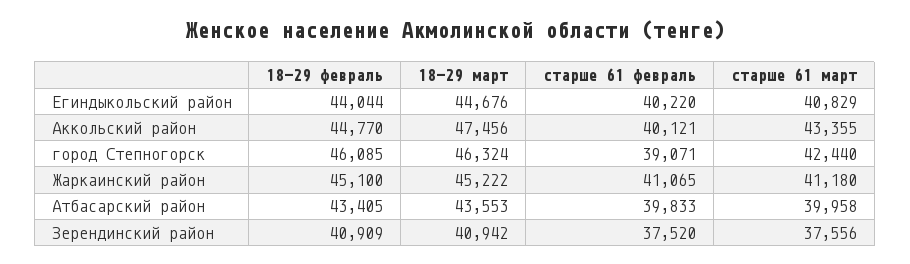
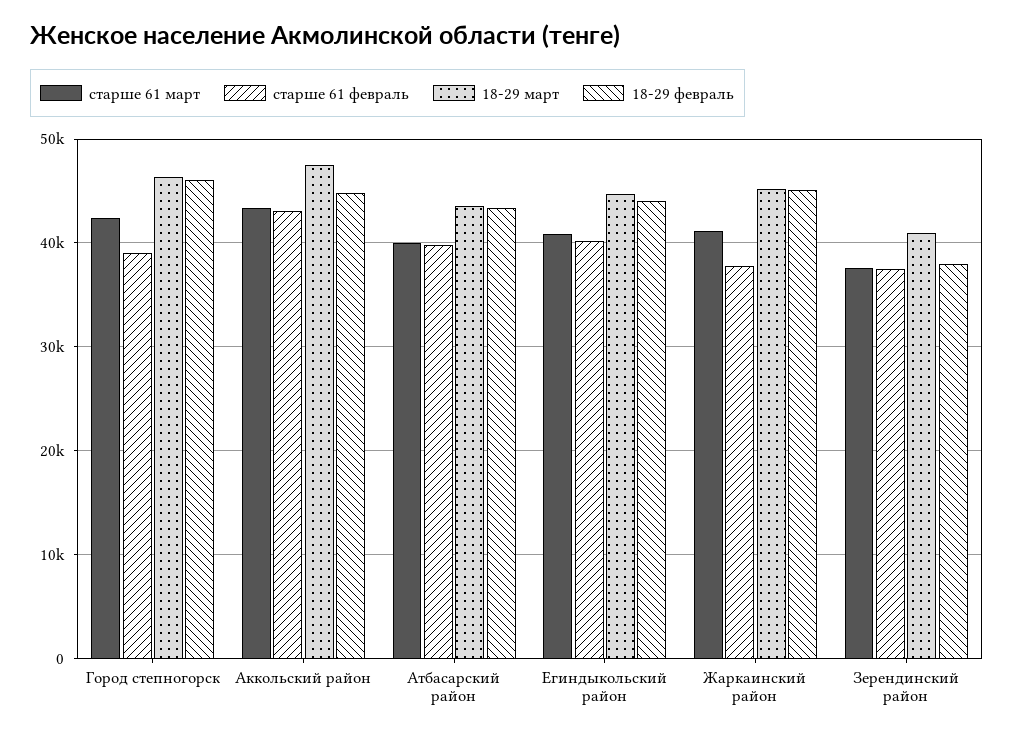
старше 61 февраль, Аккольский район: 40121 -> 43000
старше 61 февраль, Жаркаинский район: 41065 -> 38000
18-29 февраль, Зерендинский район: 40909 -> 38000

